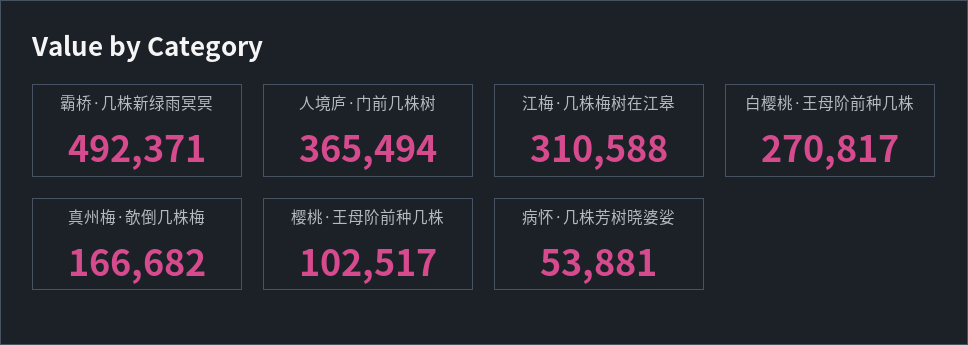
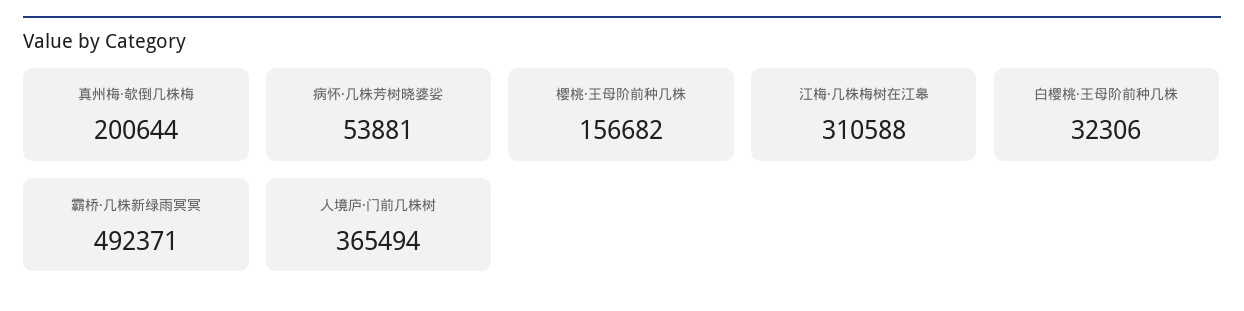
白樱桃·王母阶前种几株: 270817 -> 32306
真州梅·欹倒几株梅: 166682 -> 200644
樱桃·王母阶前种几株: 102517 -> 156682

